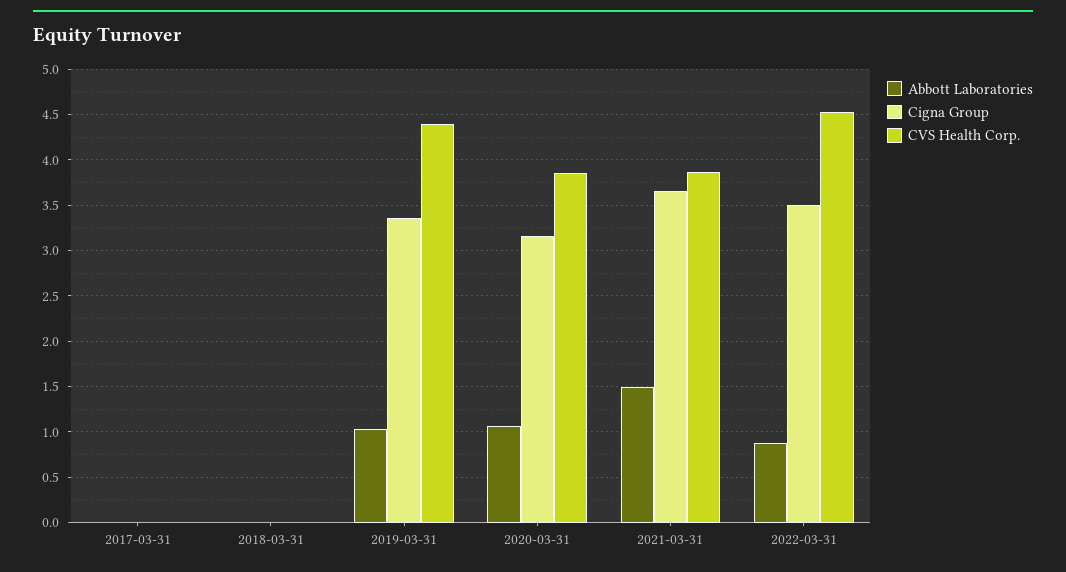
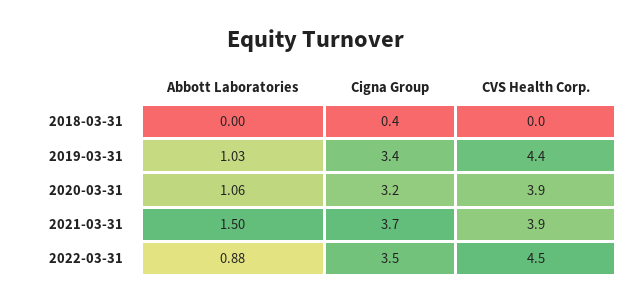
Abbott Laboratories, 2017-03-31: 0 -> none
Cigna Group, 2017-03-31: 0 -> none
CVS Health Corp., 2017-03-31: 0 -> none
Cigna Group, 2018-03-31: 0 -> 0.4

